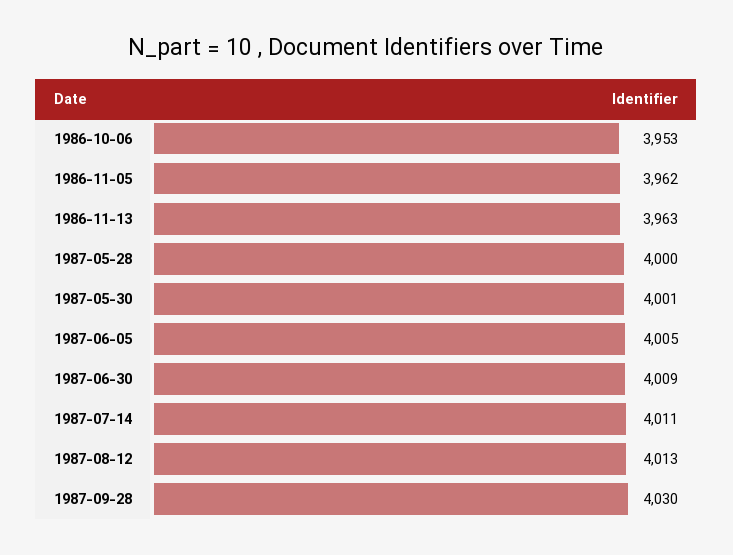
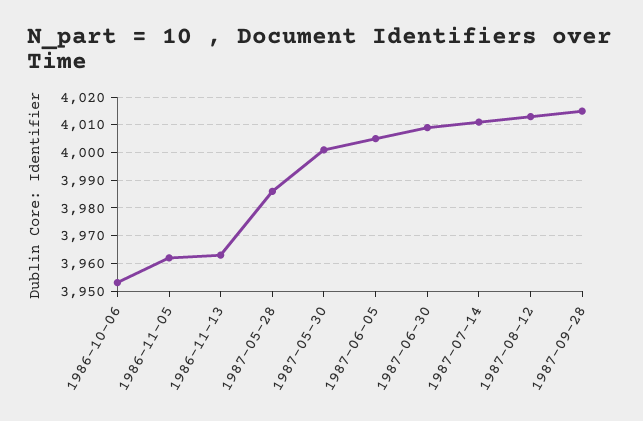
1987-05-28: 4000 -> 3985
1987-09-28: 4030 -> 4015

